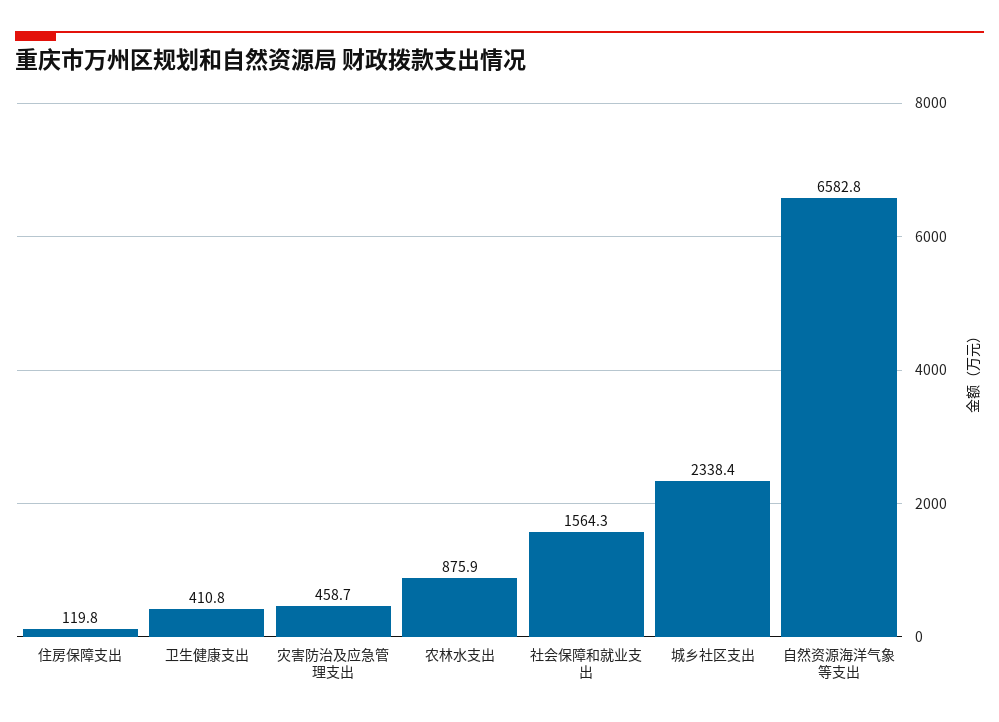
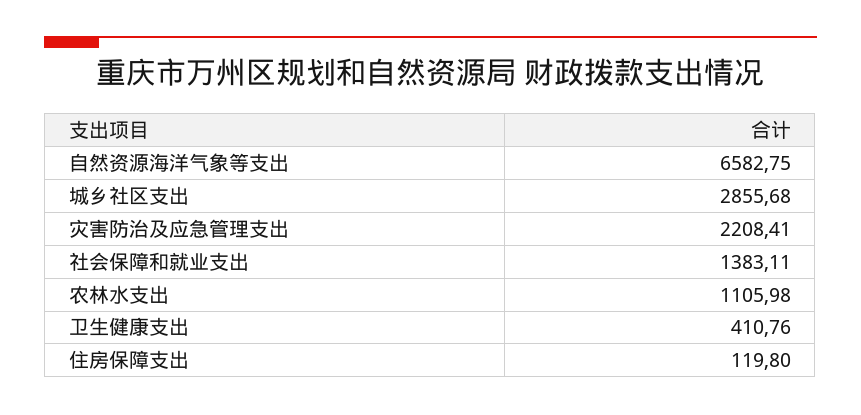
灾害防治及应急管理支出: 458.7 -> 2208.41
农林水支出: 875.9 -> 1105.98
社会保障和就业支出: 1564.3 -> 1383.11
城乡社区支出: 2338.4 -> 2855.68

